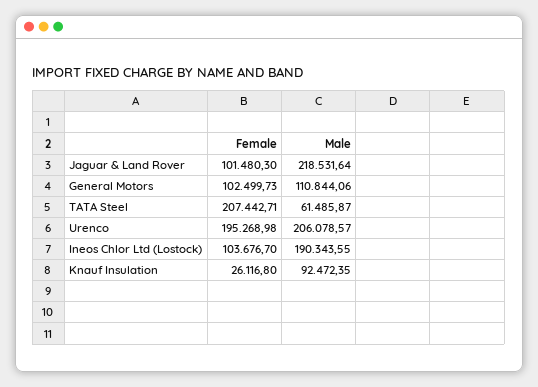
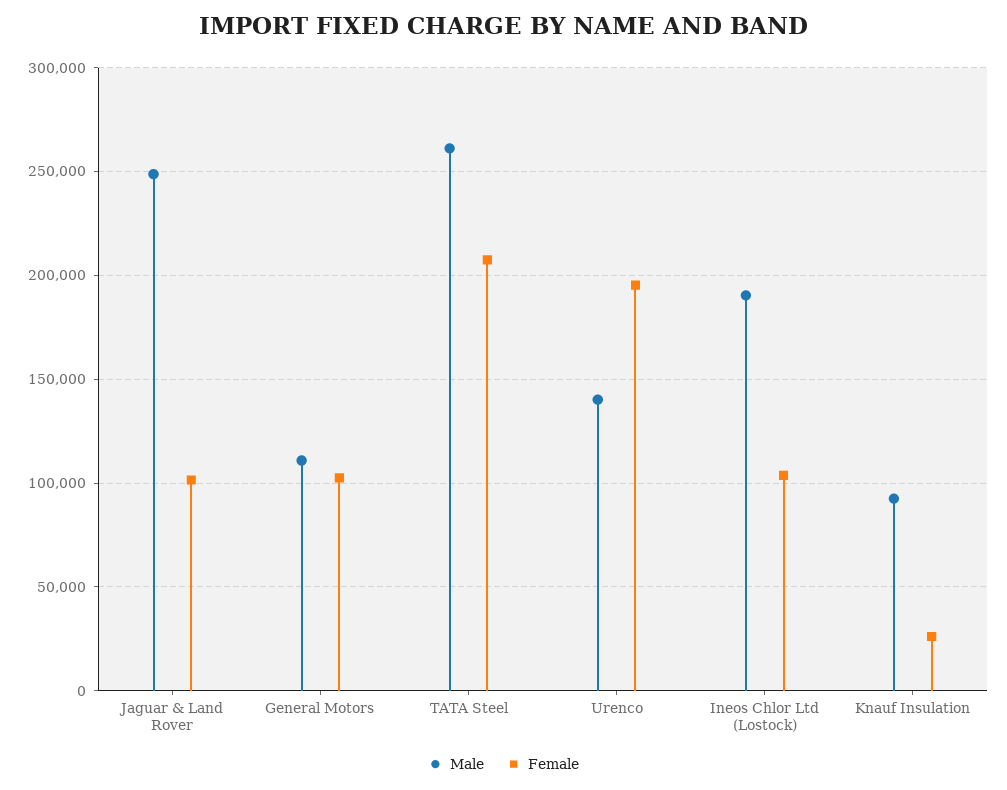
Male, Jaguar & Land Rover: 218531.64 -> 250000
Male, TATA Steel: 61485.87 -> 260000
Male, Urenco: 206078.57 -> 140000

